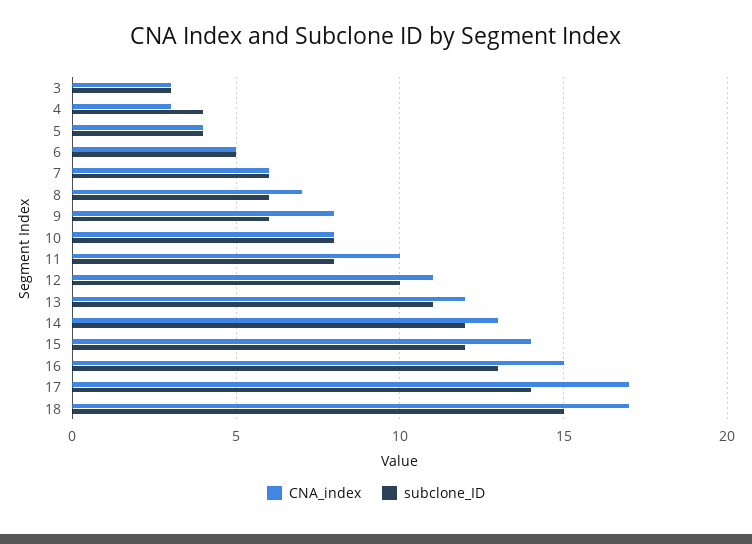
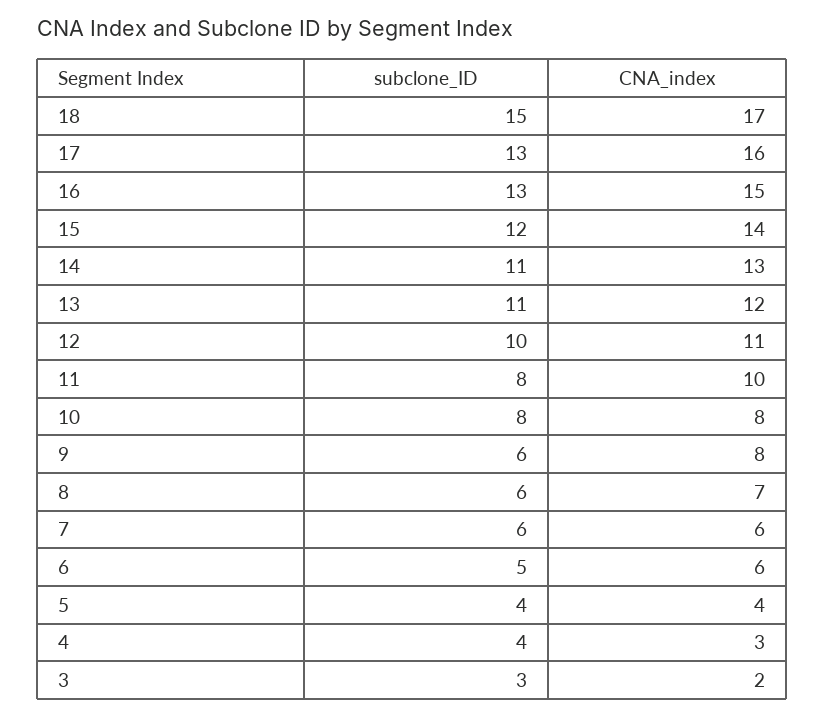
CNA_index, 3: 3 -> 2
CNA_index, 6: 5 -> 6
subclone_ID, 14: 12 -> 11
CNA_index, 17: 17 -> 16
subclone_ID, 17: 14 -> 13

